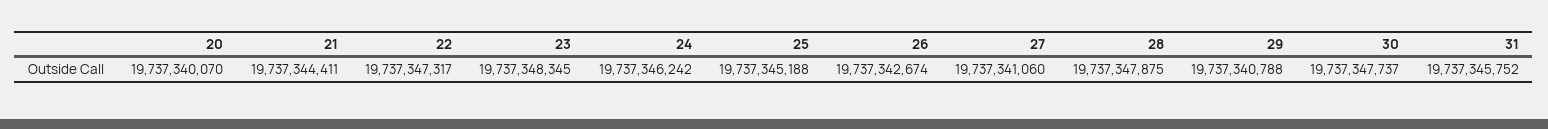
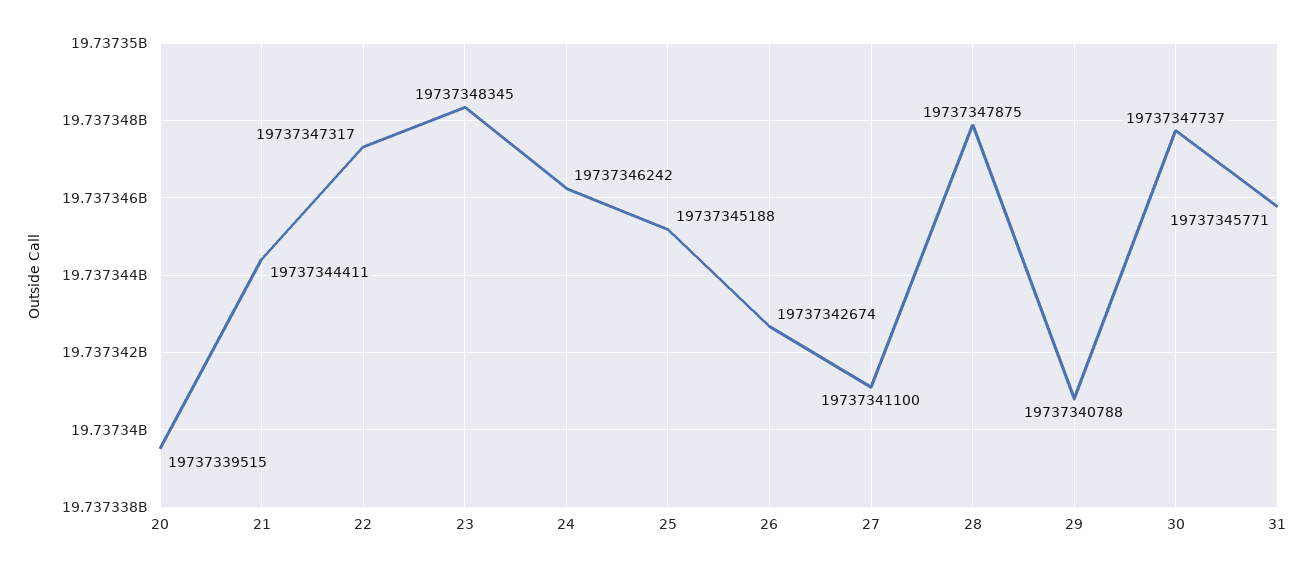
20: 19737340070 -> 19737339515
27: 19737341060 -> 19737341100
31: 19737345752 -> 19737345771

